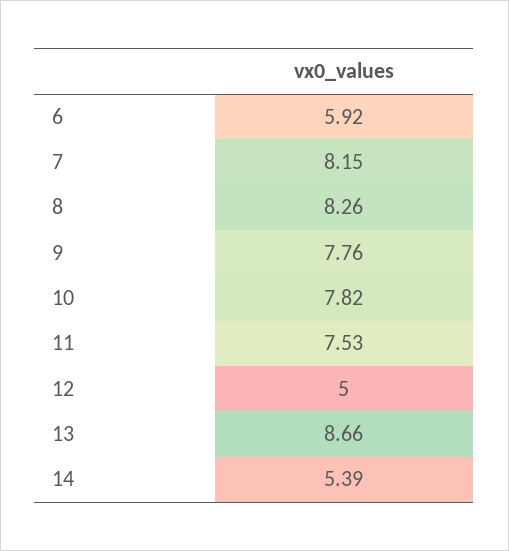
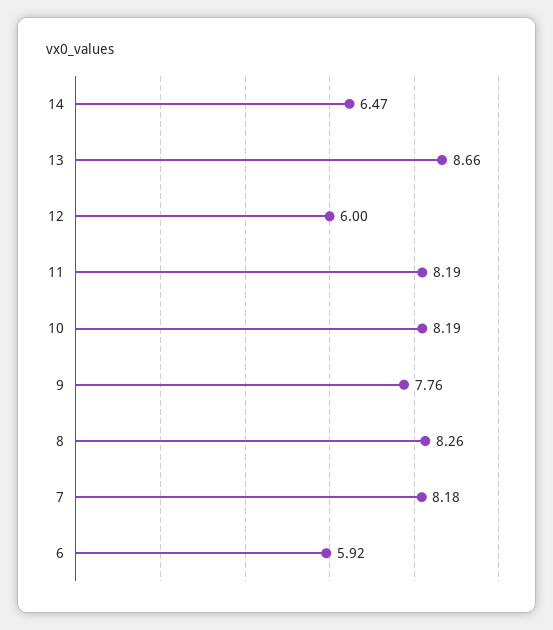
7: 8.15 -> 8.18
10: 7.82 -> 8.19
11: 7.53 -> 8.19
12: 5 -> 6
14: 5.39 -> 6.47

